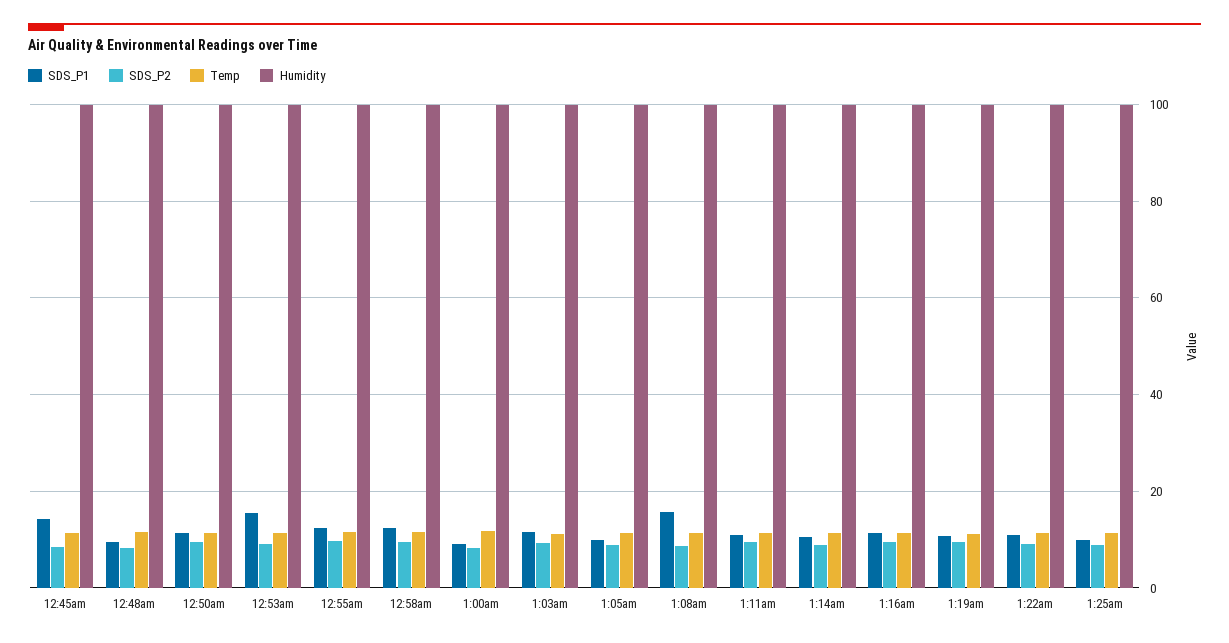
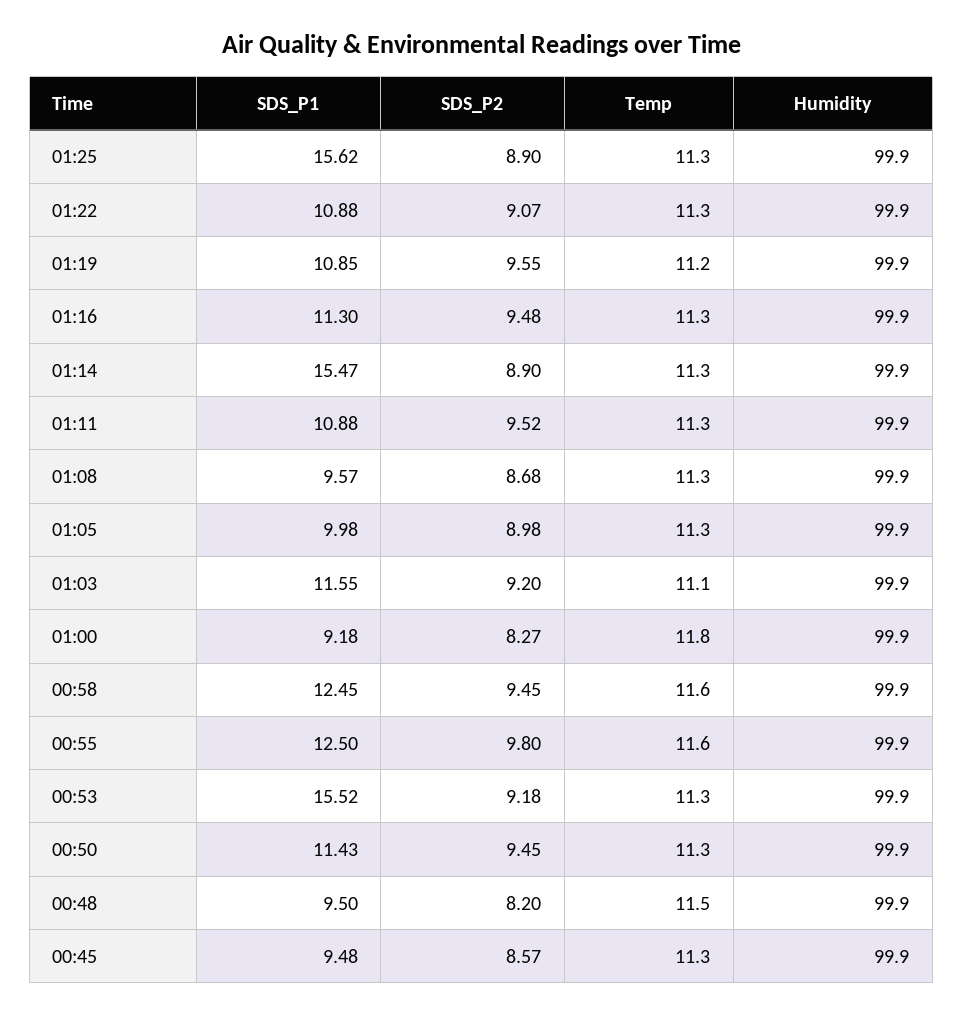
SDS_P1, 12:45am: 14 -> 9.48
SDS_P1, 1:08am: 16 -> 9.57
SDS_P1, 1:14am: 10 -> 15.47
SDS_P1, 1:25am: 10 -> 15.62

